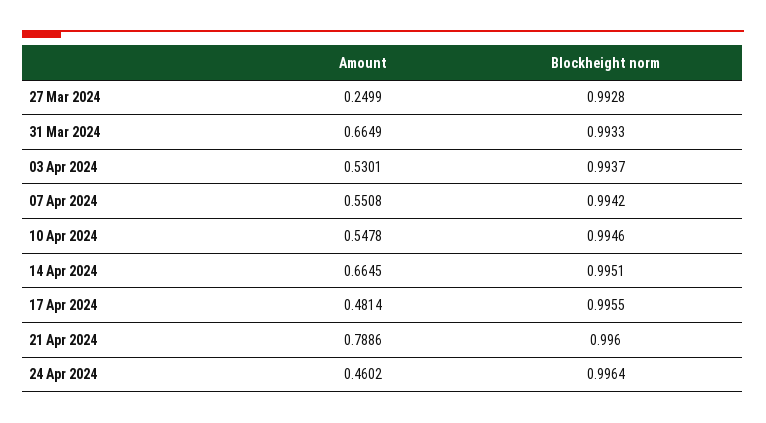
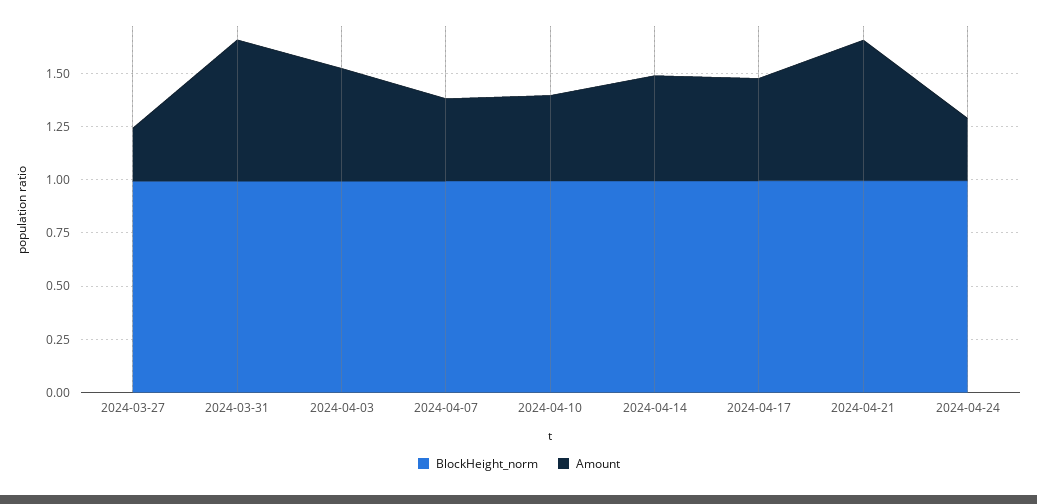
Amount, 07 Apr 2024: 0.5508 -> 0.4
Amount, 10 Apr 2024: 0.5478 -> 0.4
Amount, 14 Apr 2024: 0.6645 -> 0.5
Amount, 21 Apr 2024: 0.7886 -> 0.65
Amount, 24 Apr 2024: 0.4602 -> 0.3

